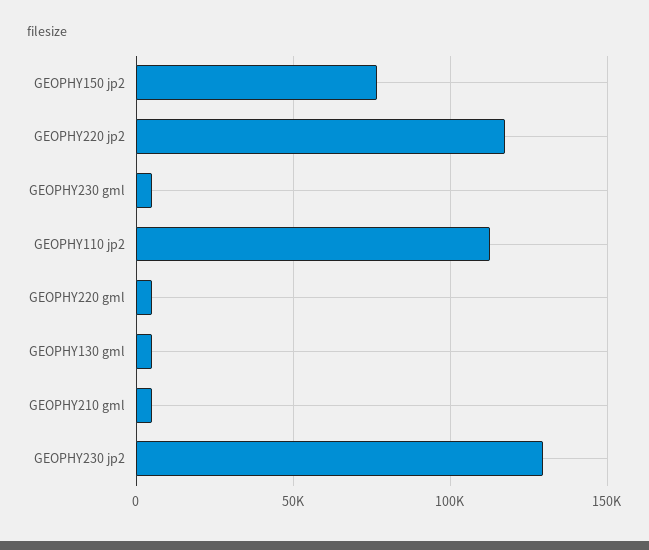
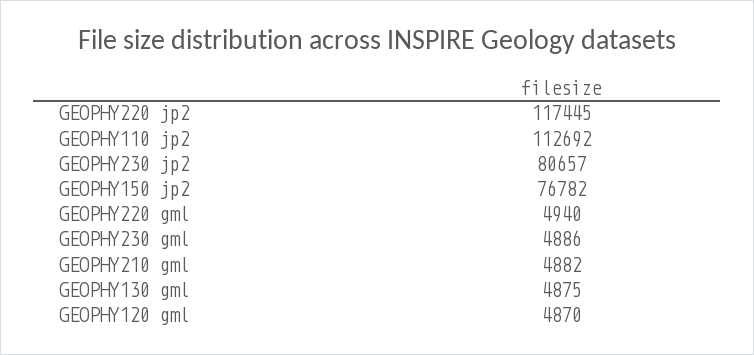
GEOPHY230 jp2: 130000 -> 80657
GEOPHY120 gml: none -> 4870

